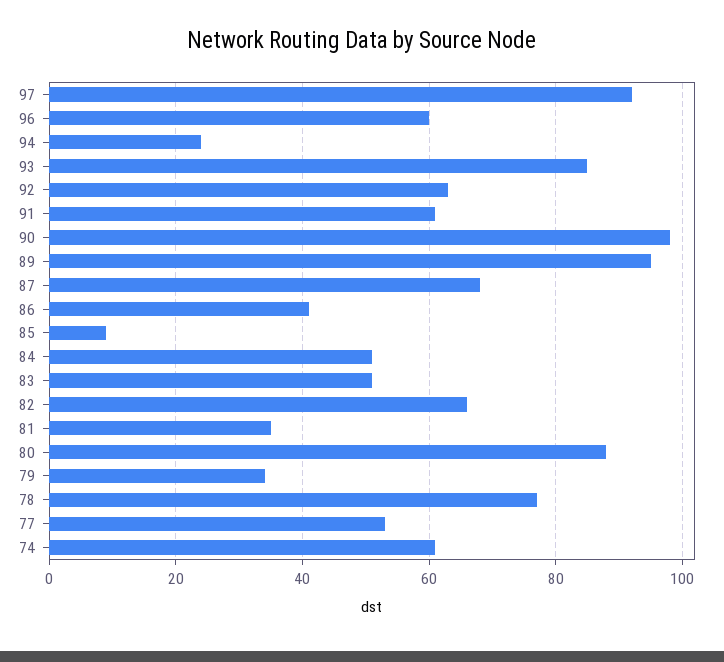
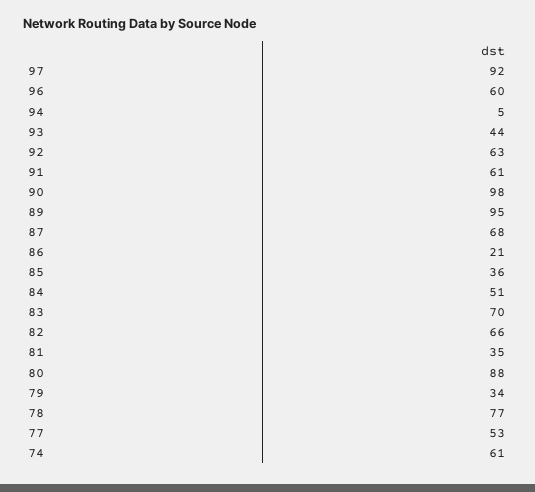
94: 25 -> 5
93: 85 -> 44
86: 40 -> 21
85: 10 -> 36
83: 50 -> 70

